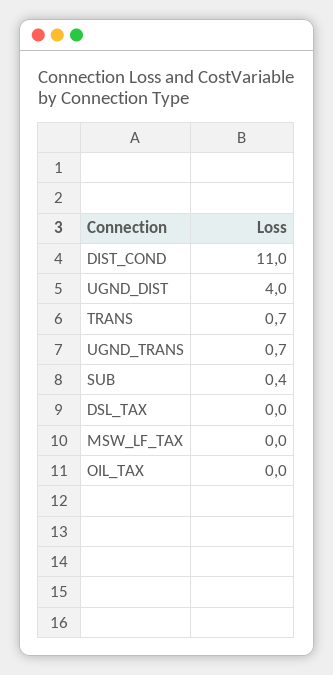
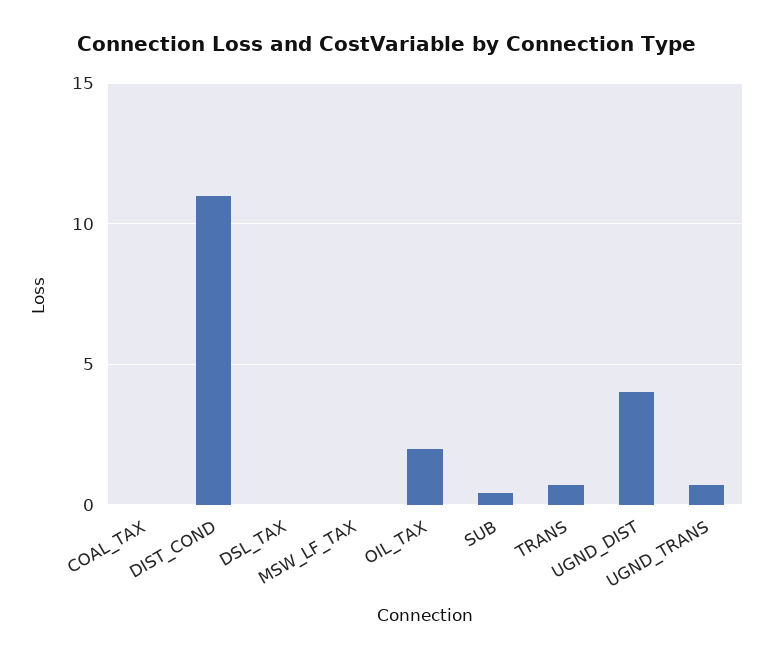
OIL_TAX: 0 -> 2
COAL_TAX: none -> 0

